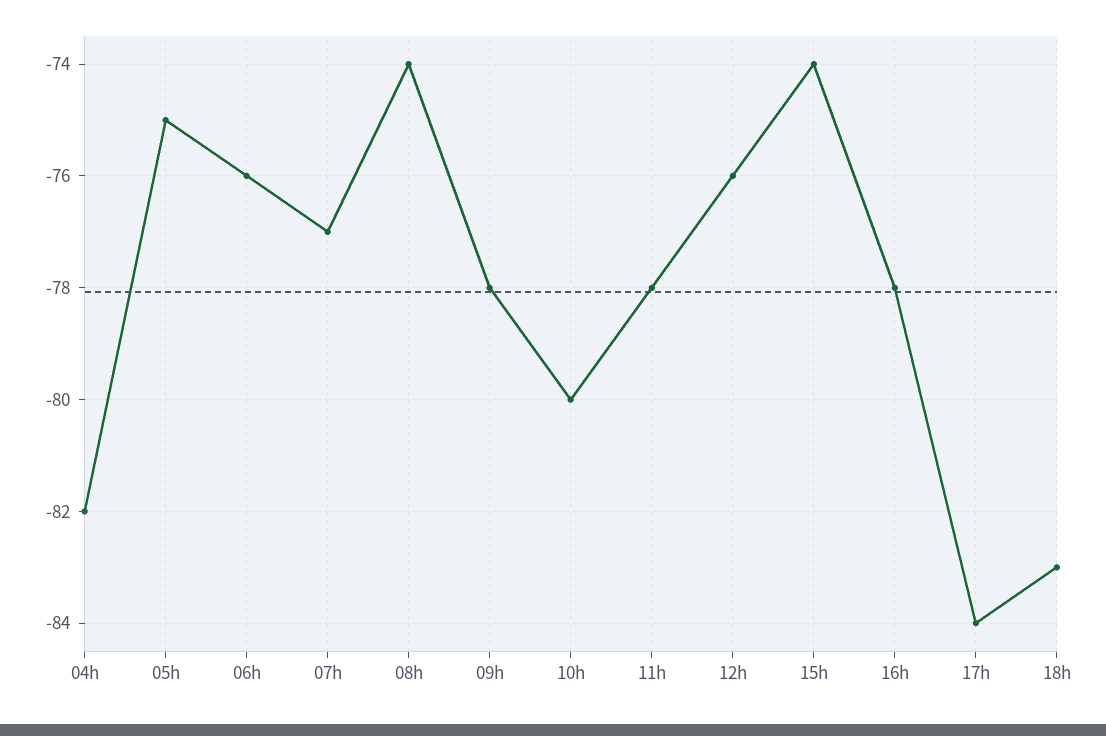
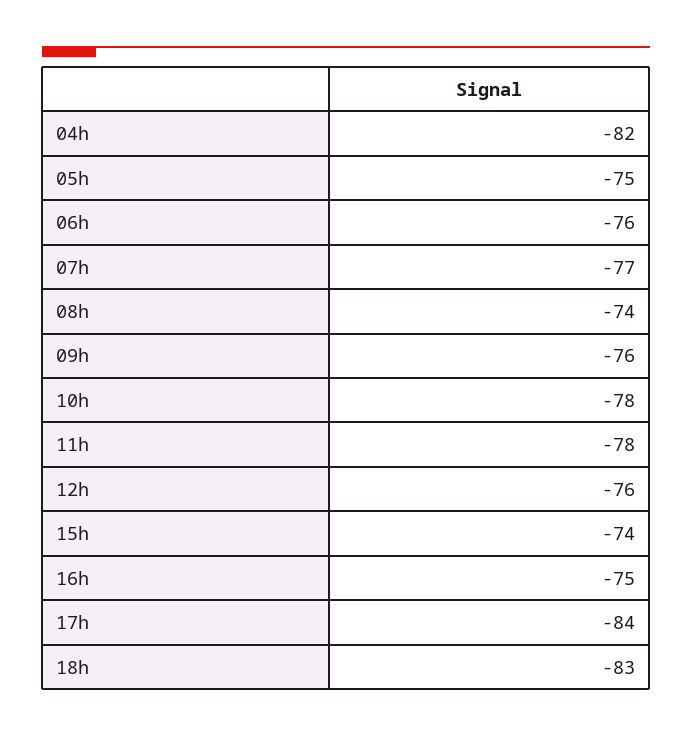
09h: -78 -> -76
10h: -80 -> -78
16h: -78 -> -75

